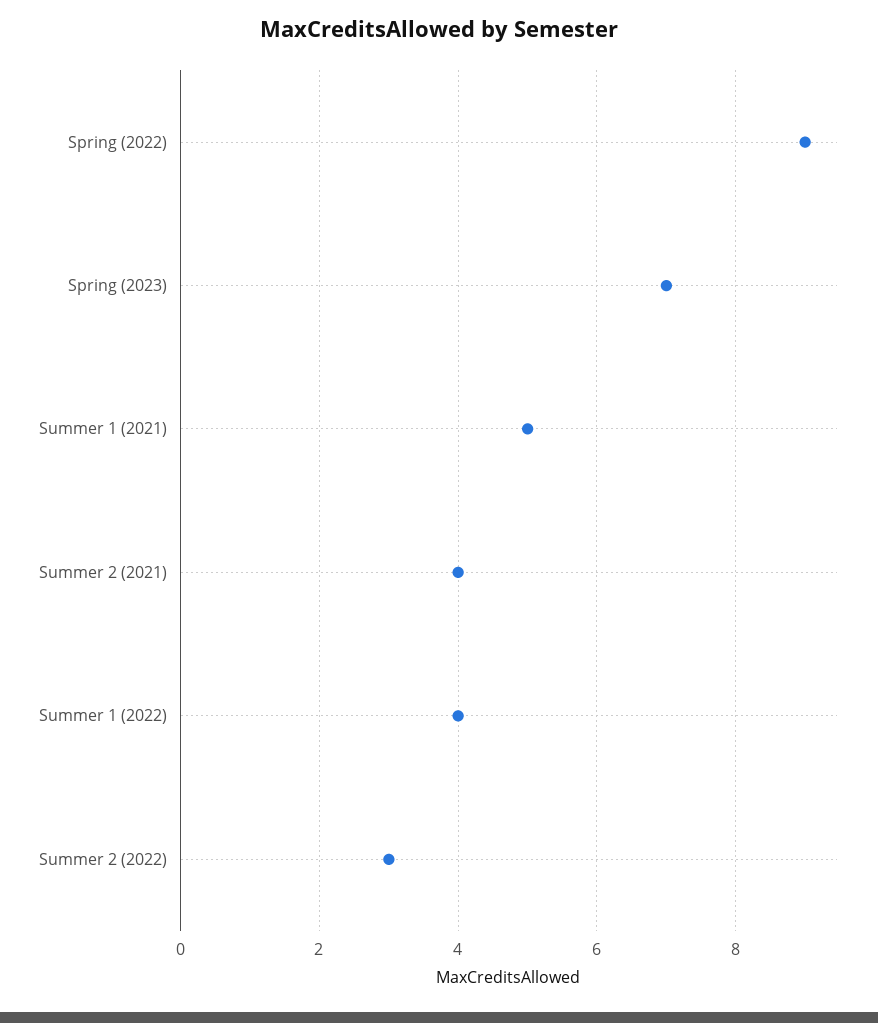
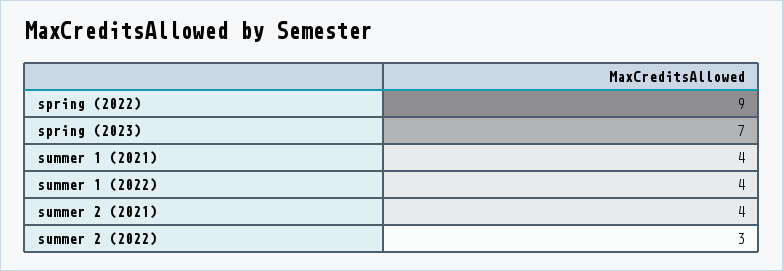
Summer 1 (2021): 5 -> 4

